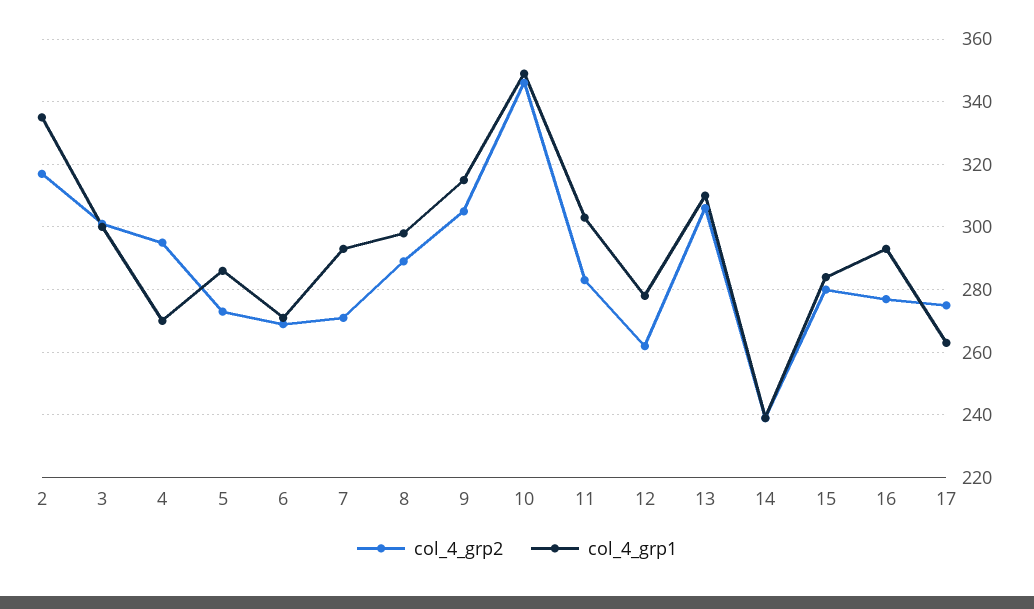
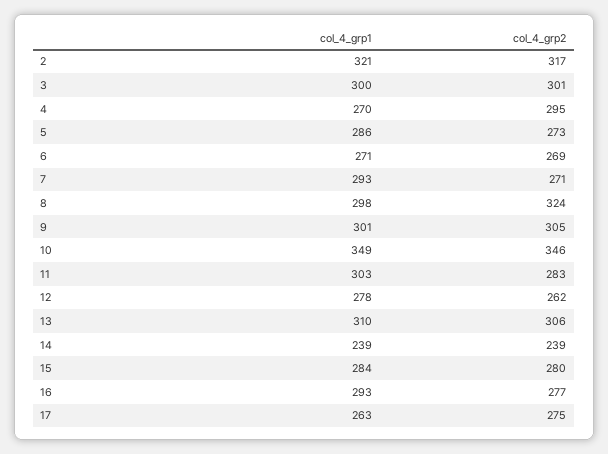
col_4_grp1, 2: 335 -> 321
col_4_grp2, 8: 290 -> 324
col_4_grp1, 9: 315 -> 301

